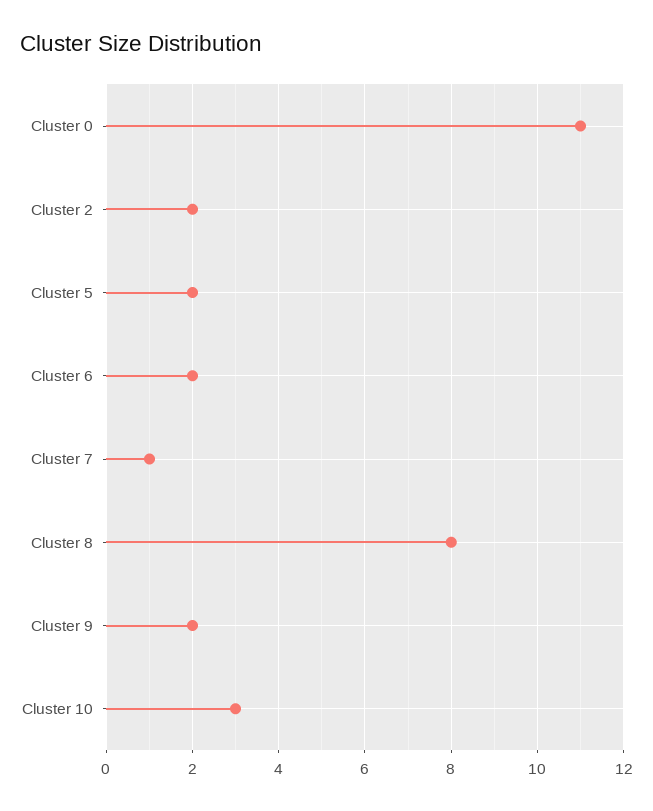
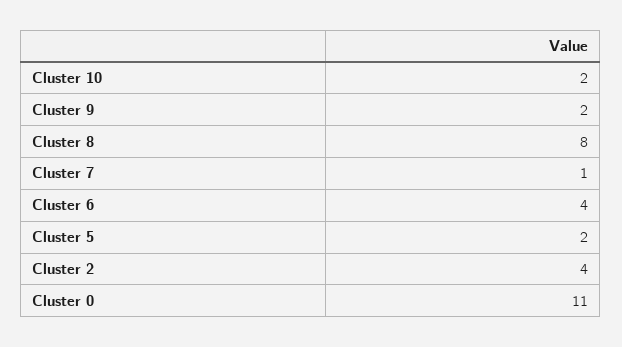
Cluster 2: 2 -> 4
Cluster 6: 2 -> 4
Cluster 10: 3 -> 2

